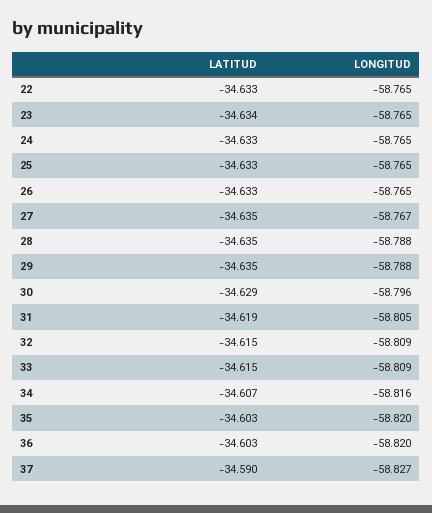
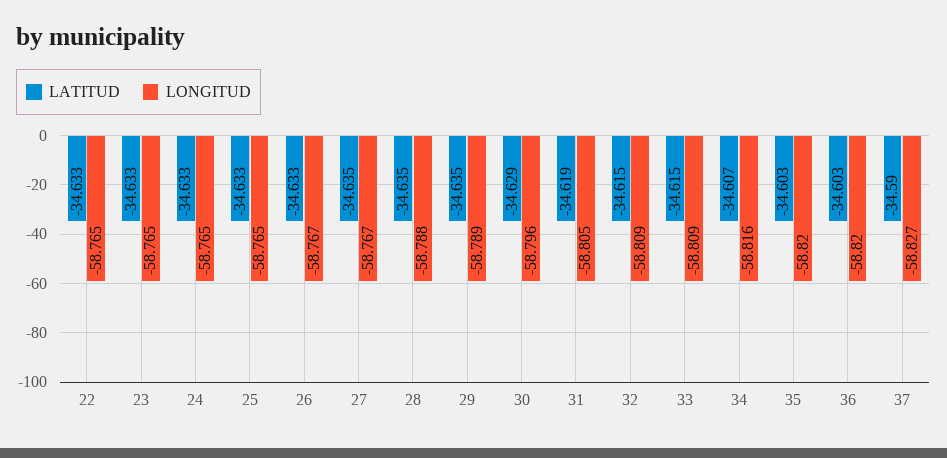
LATITUD, 23: -34.634 -> -34.633
LONGITUD, 26: -58.765 -> -58.767
LONGITUD, 29: -58.788 -> -58.789

